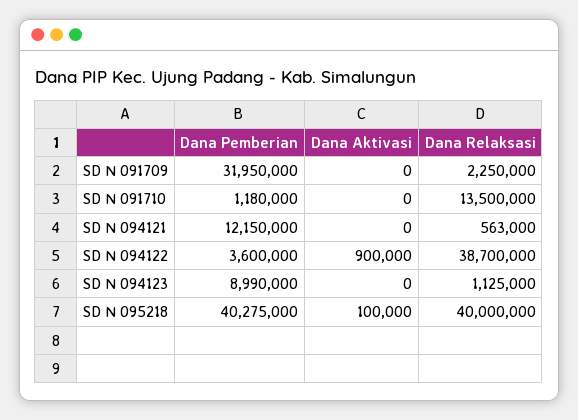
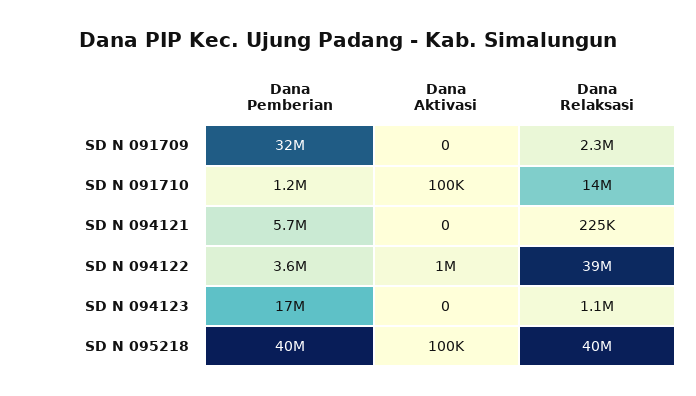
Dana Aktivasi, SD N 091710: 0 -> 100000
Dana Pemberian, SD N 094121: 12150000 -> 5700000
Dana Relaksasi, SD N 094121: 563000 -> 225000
Dana Aktivasi, SD N 094122: 900000 -> 1000000
Dana Pemberian, SD N 094123: 8990000 -> 17000000

